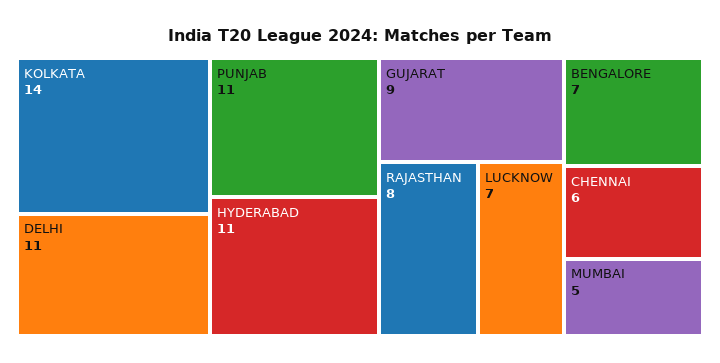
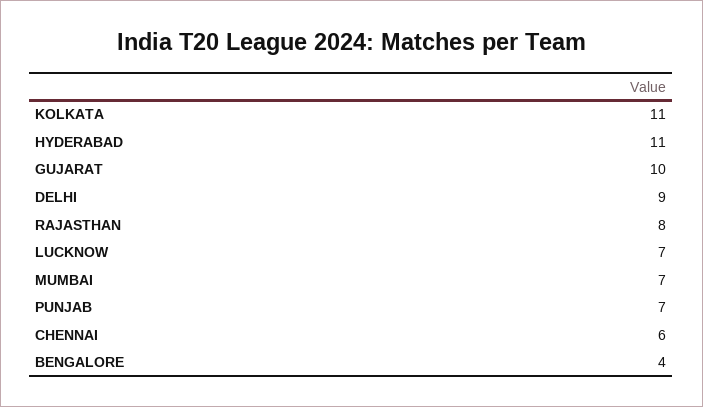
KOLKATA: 14 -> 11
DELHI: 11 -> 9
PUNJAB: 11 -> 7
GUJARAT: 9 -> 10
BENGALORE: 7 -> 4
MUMBAI: 5 -> 7

